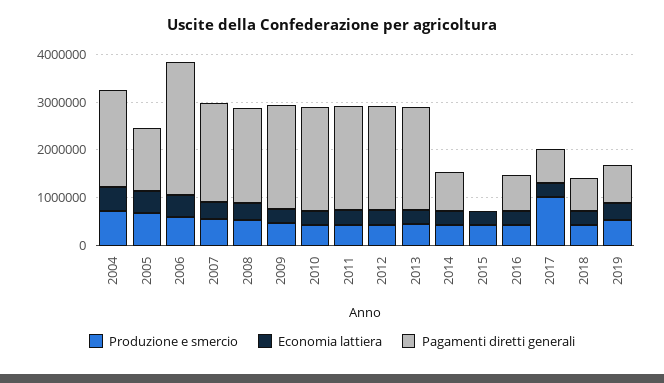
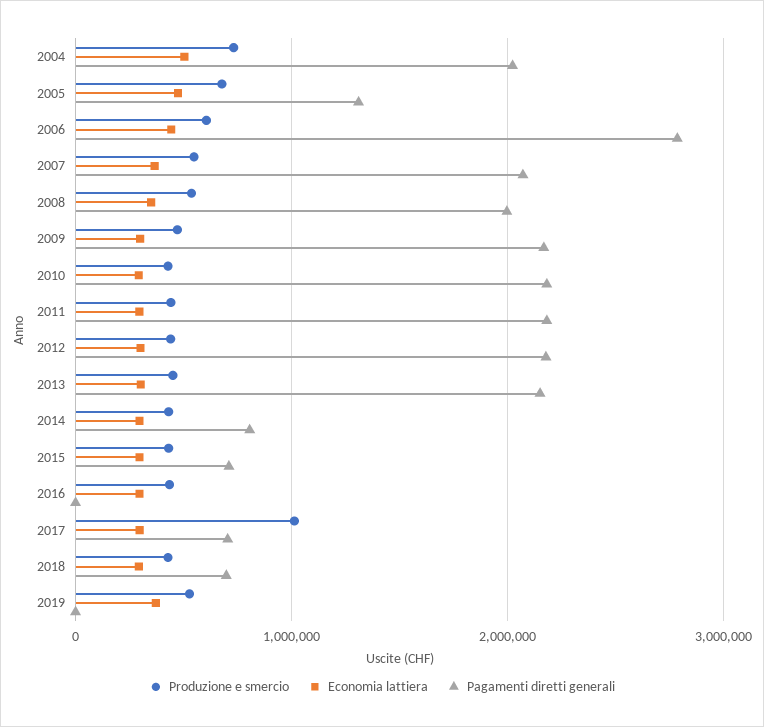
Pagamenti diretti generali, 2015: 0 -> 700000
Pagamenti diretti generali, 2016: 800000 -> 0
Pagamenti diretti generali, 2019: 800000 -> 0

